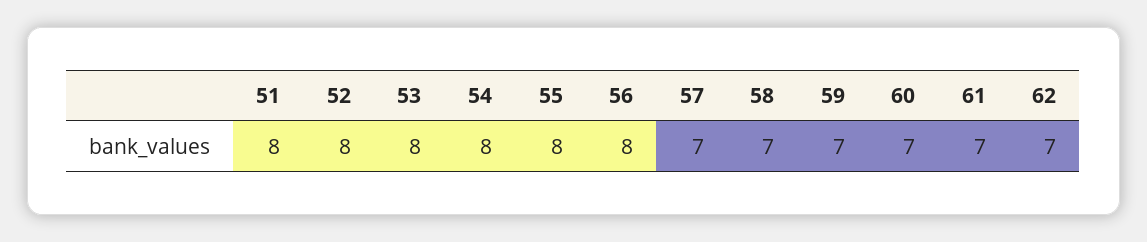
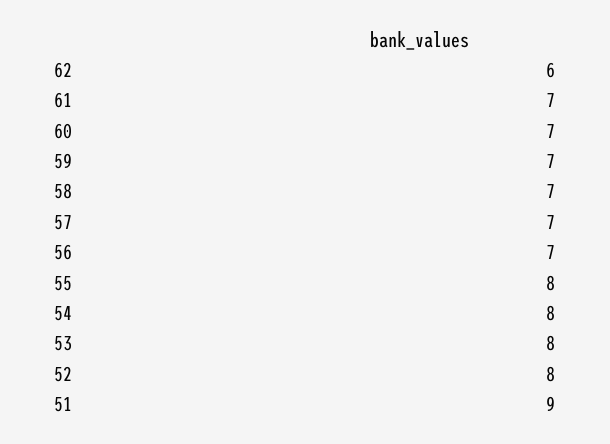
51: 8 -> 9
56: 8 -> 7
62: 7 -> 6

